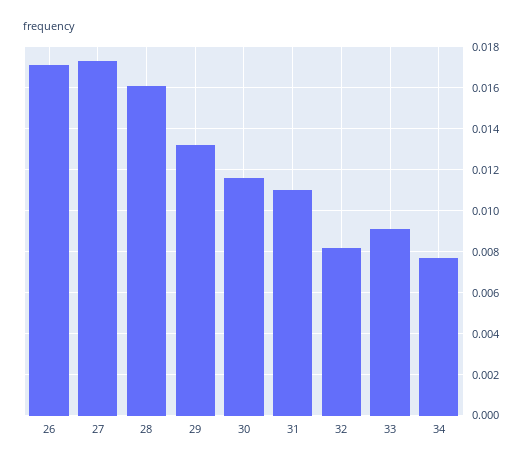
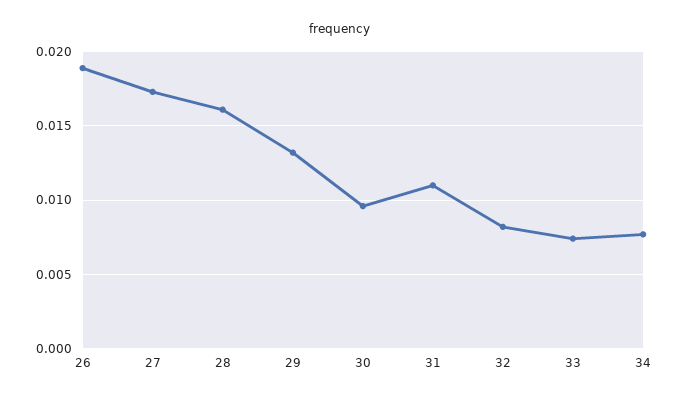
26: 0.017 -> 0.019
30: 0.0115 -> 0.0095
33: 0.009 -> 0.0075

